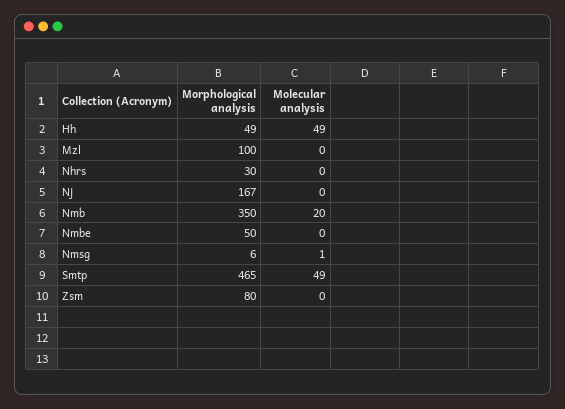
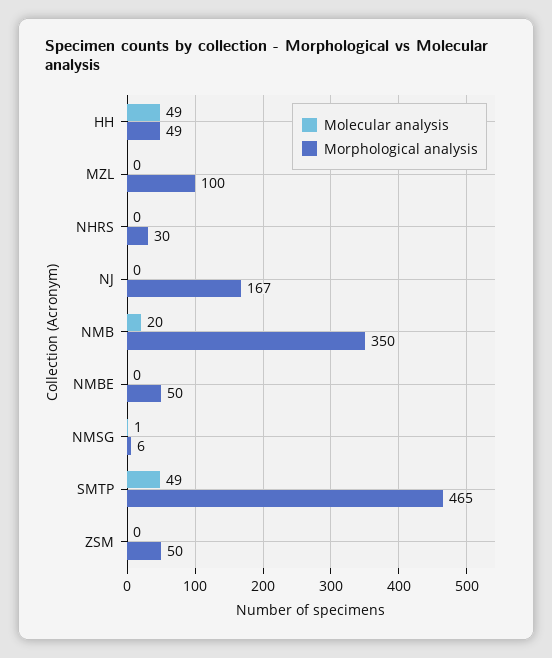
Morphological analysis, Zsm: 80 -> 50

